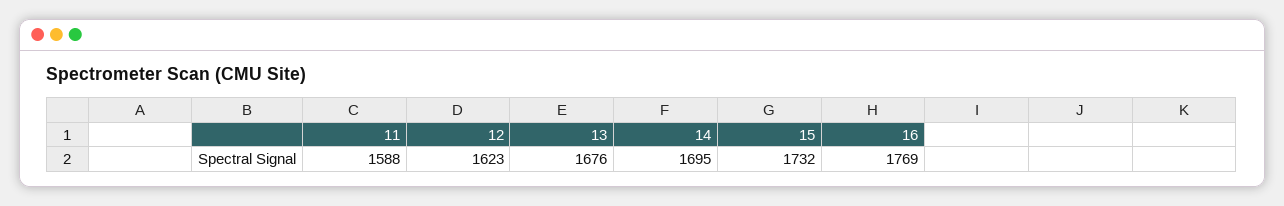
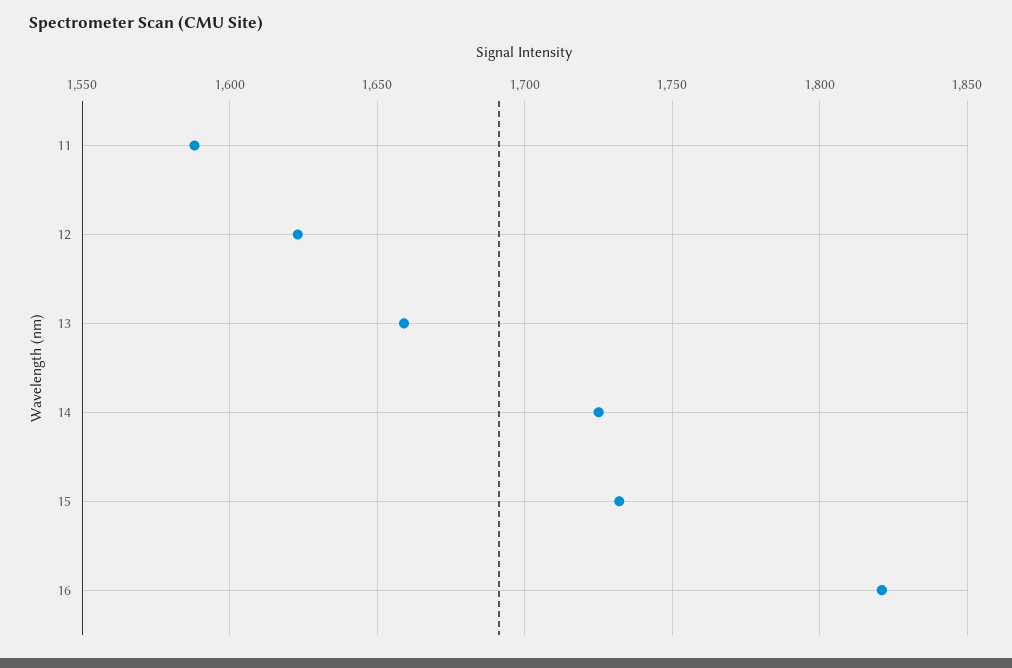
13: 1676 -> 1660
14: 1695 -> 1725
16: 1769 -> 1820

